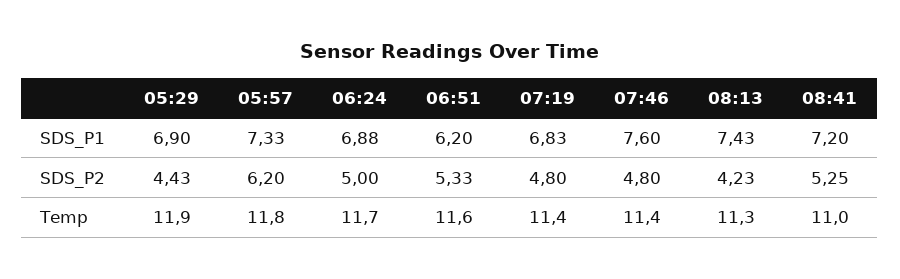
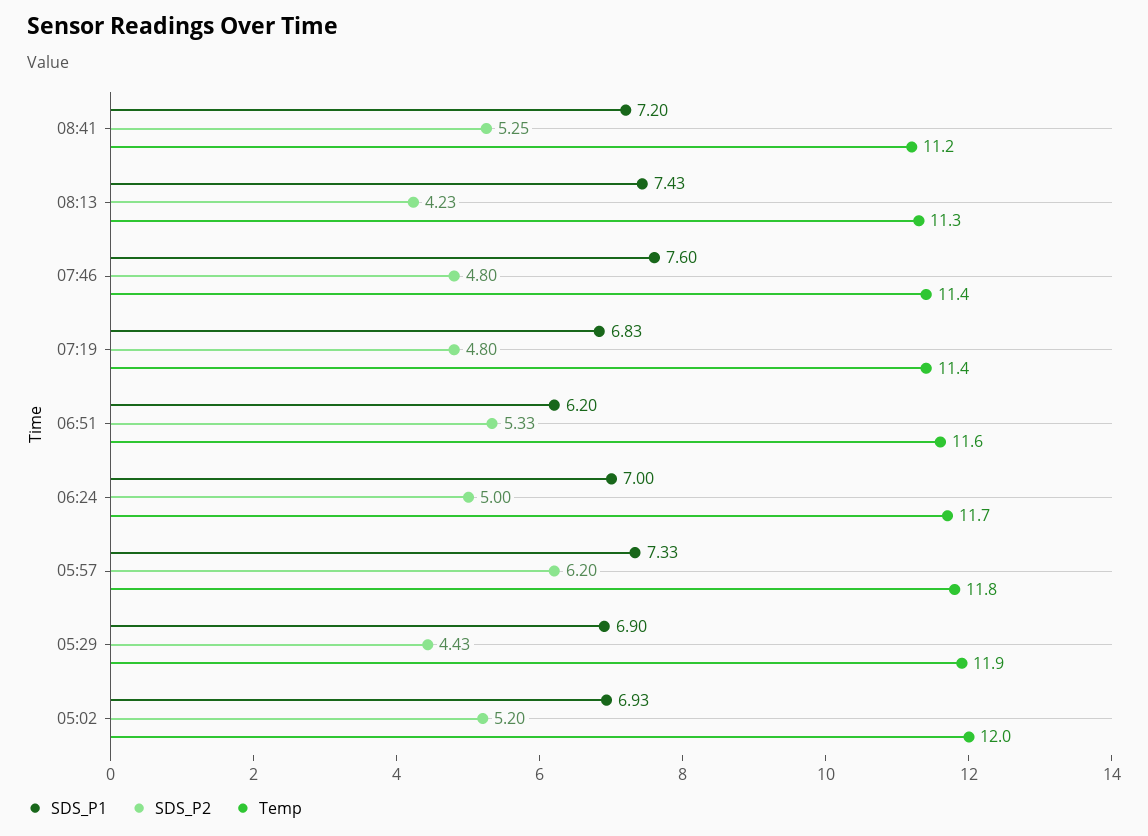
SDS_P1, 06:24: 6.88 -> 7
Temp, 08:41: 11 -> 11.2
SDS_P1, 05:02: none -> 6.93
SDS_P2, 05:02: none -> 5.2
Temp, 05:02: none -> 12

